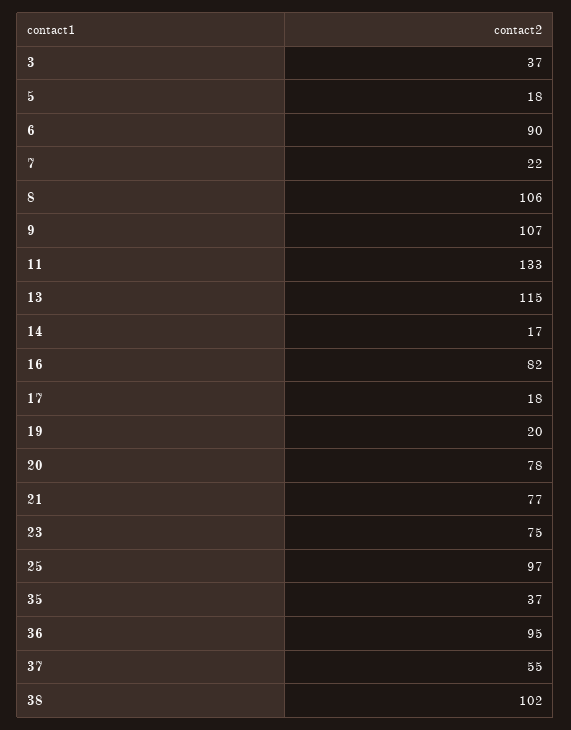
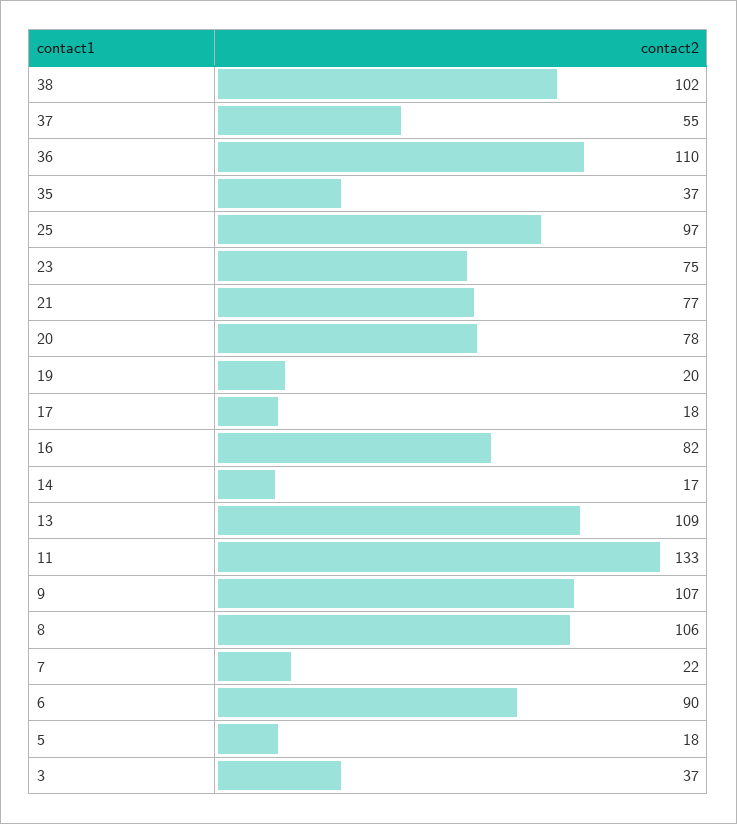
13: 115 -> 109
36: 95 -> 110

